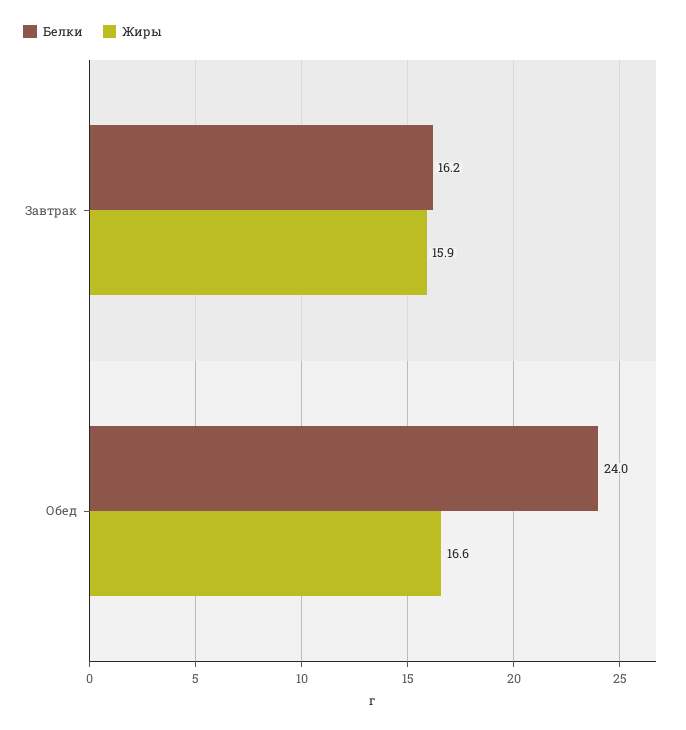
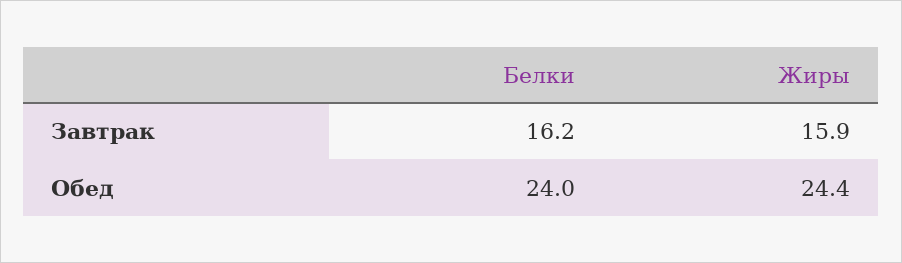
Жиры, Обед: 16.6 -> 24.4

